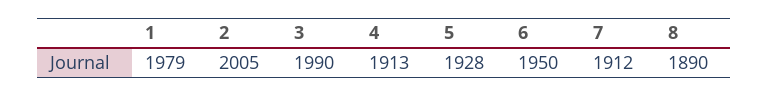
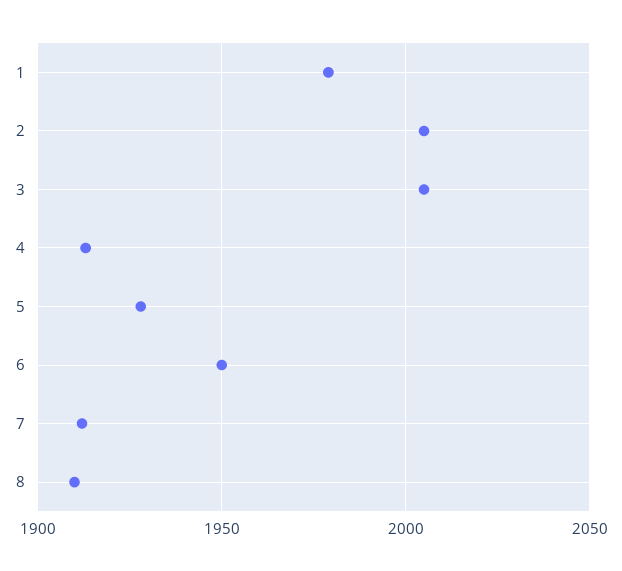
3: 1990 -> 2005
8: 1890 -> 1910

